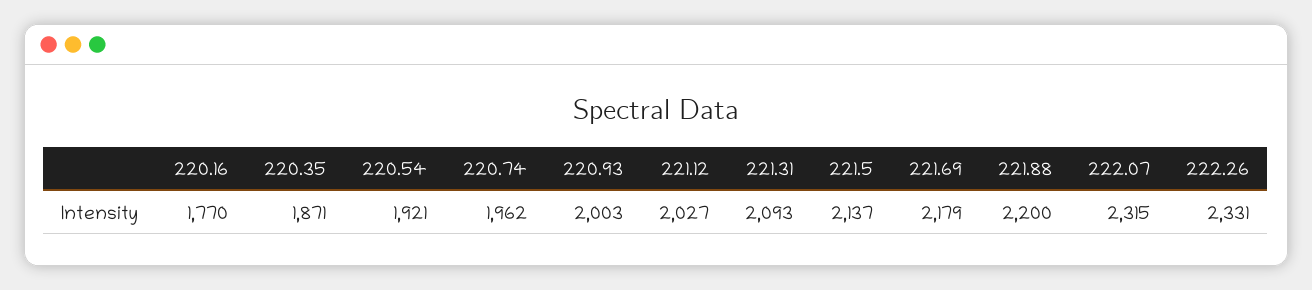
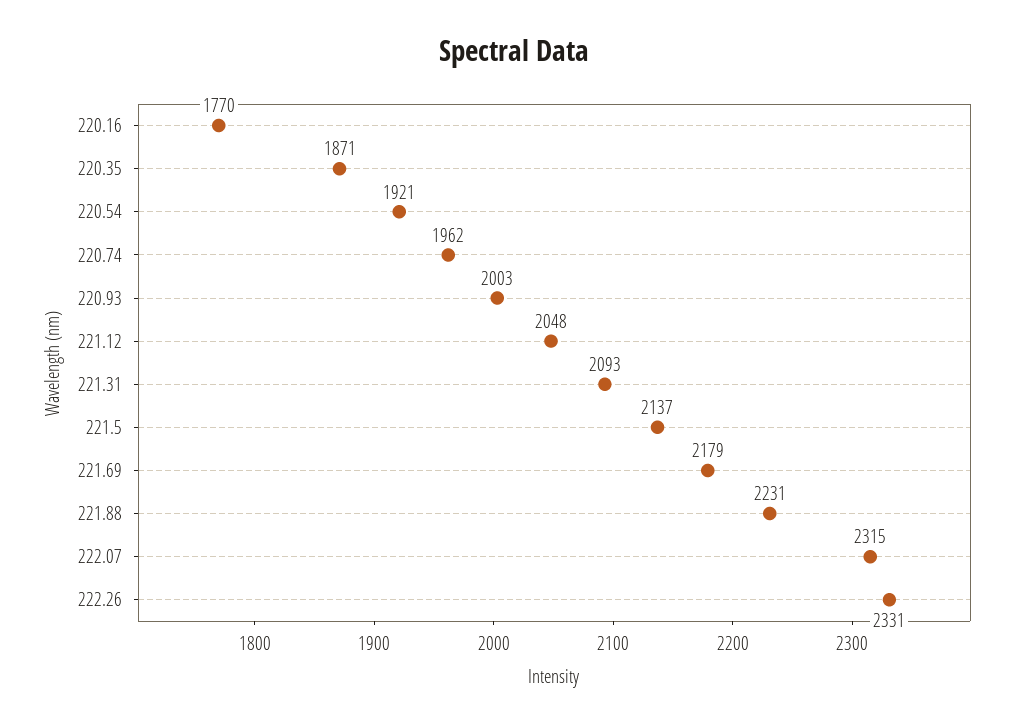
221.12: 2027 -> 2048
221.88: 2200 -> 2231

